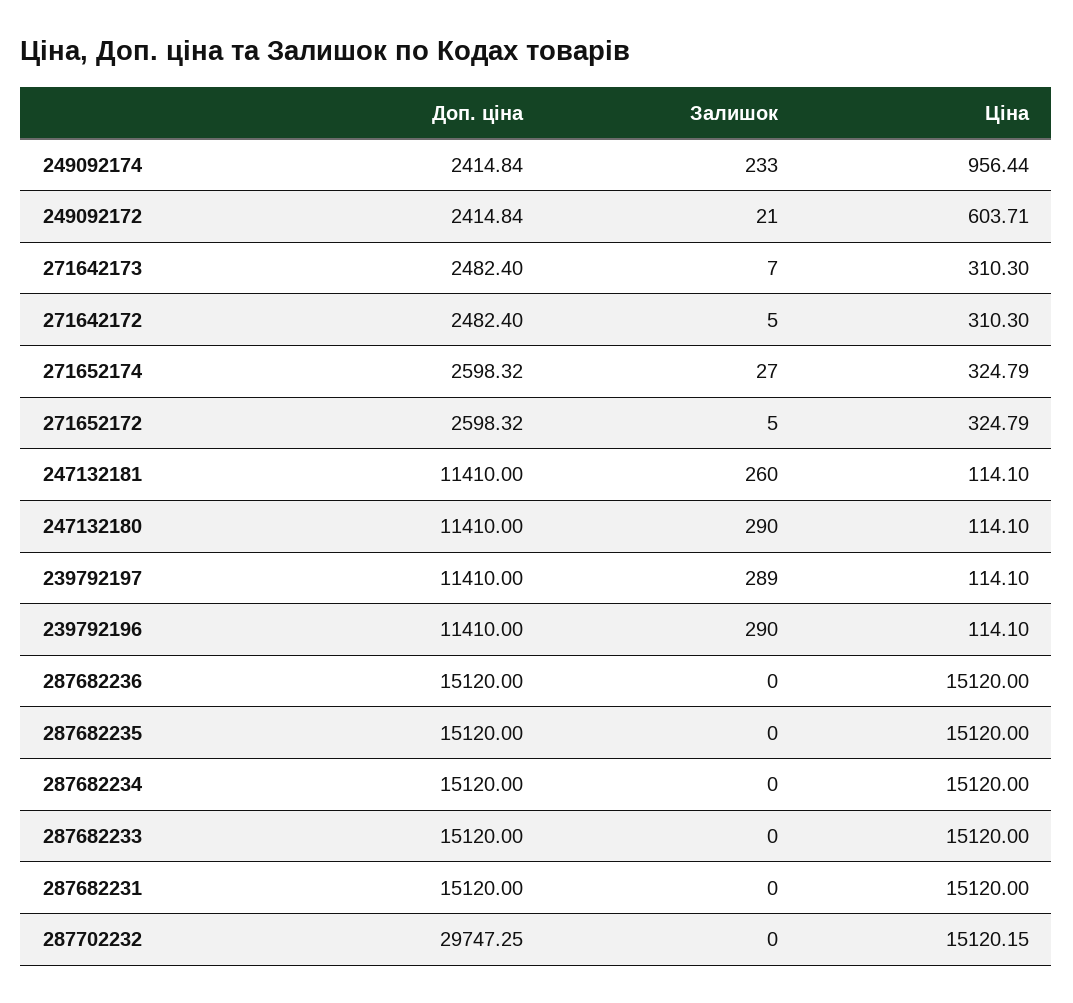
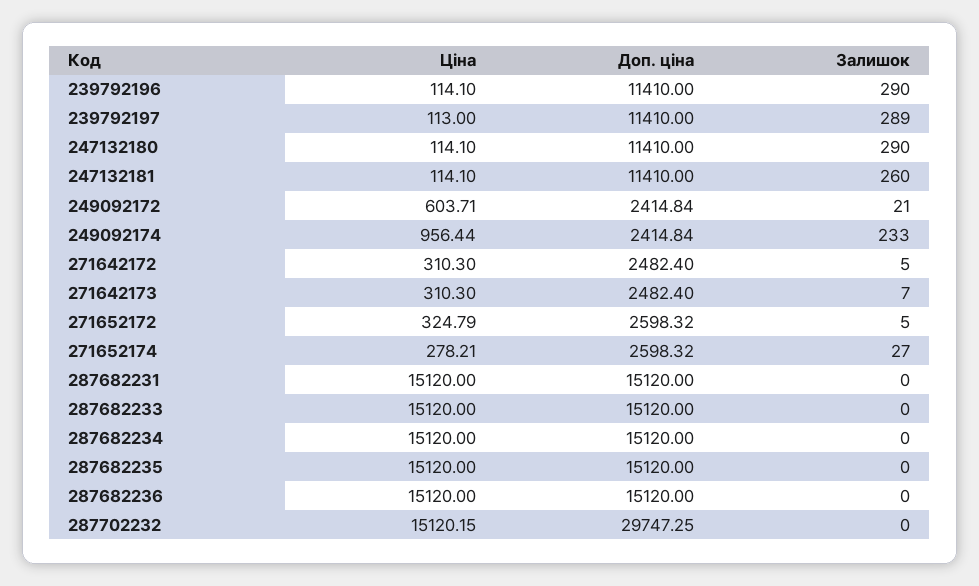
Ціна, 271652174: 324.79 -> 278.21
Ціна, 239792197: 114.1 -> 113

